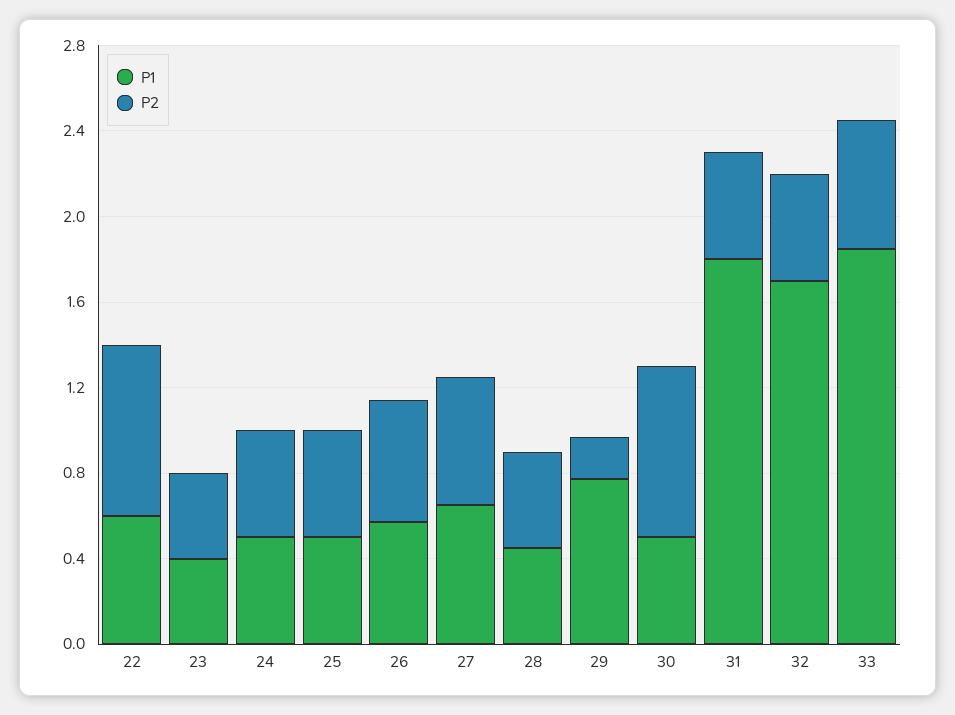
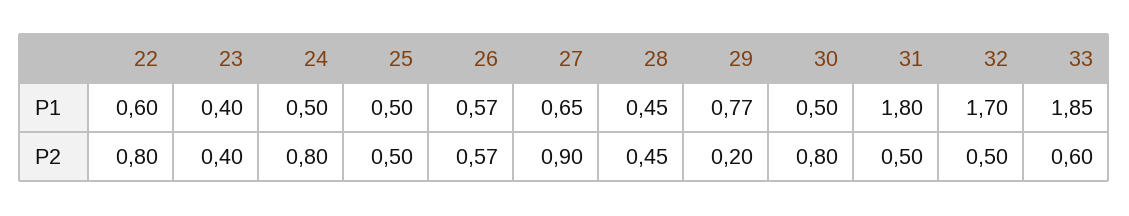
P2, 24: 0.5 -> 0.8
P2, 27: 0.6 -> 0.9

